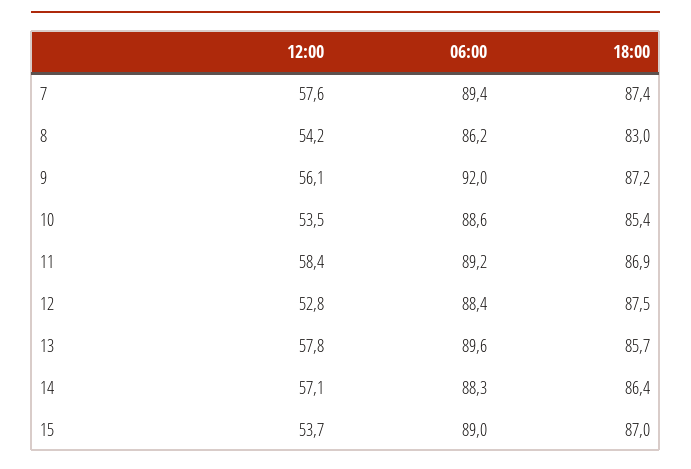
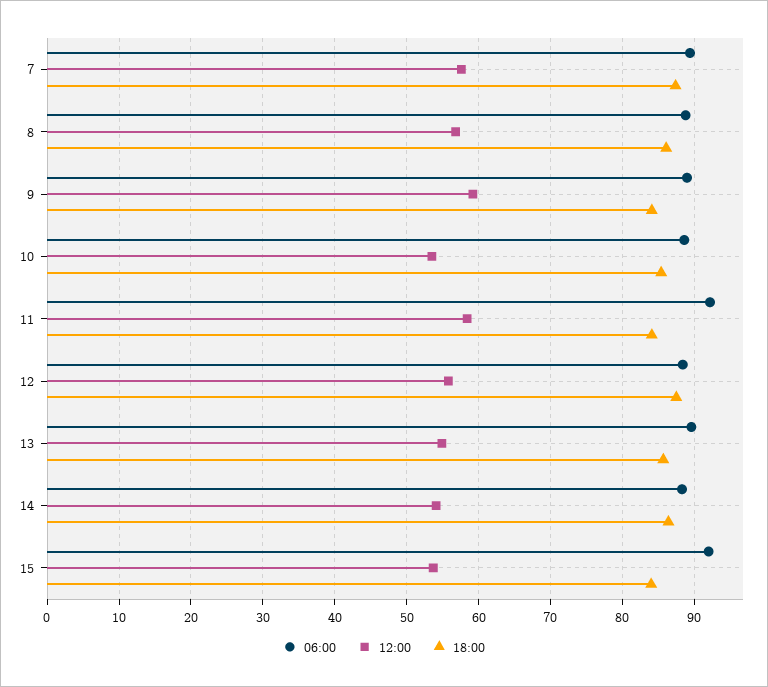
12:00, 8: 54.2 -> 57
06:00, 8: 86.2 -> 89
18:00, 8: 83 -> 86
12:00, 9: 56.1 -> 59
06:00, 9: 92 -> 89
18:00, 9: 87.2 -> 84
06:00, 11: 89.2 -> 92
18:00, 11: 86.9 -> 84
12:00, 12: 52.8 -> 56
12:00, 13: 57.8 -> 55
12:00, 14: 57.1 -> 54
06:00, 15: 89 -> 92
18:00, 15: 87 -> 84

